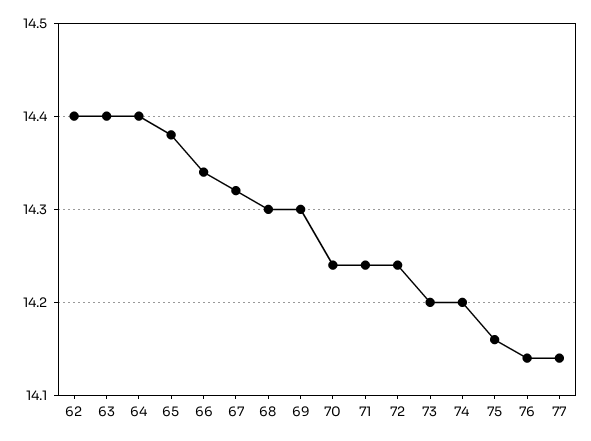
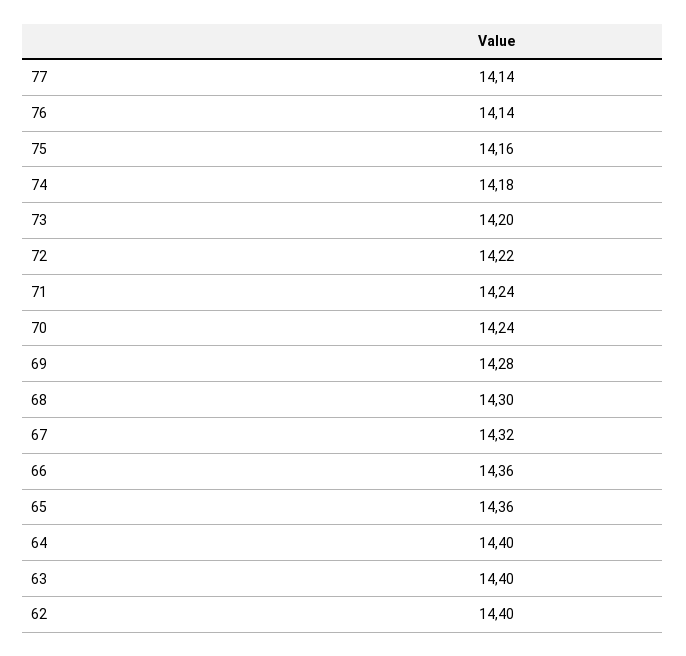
65: 14.38 -> 14.36
66: 14.34 -> 14.36
69: 14.3 -> 14.28
72: 14.24 -> 14.22
74: 14.2 -> 14.18

